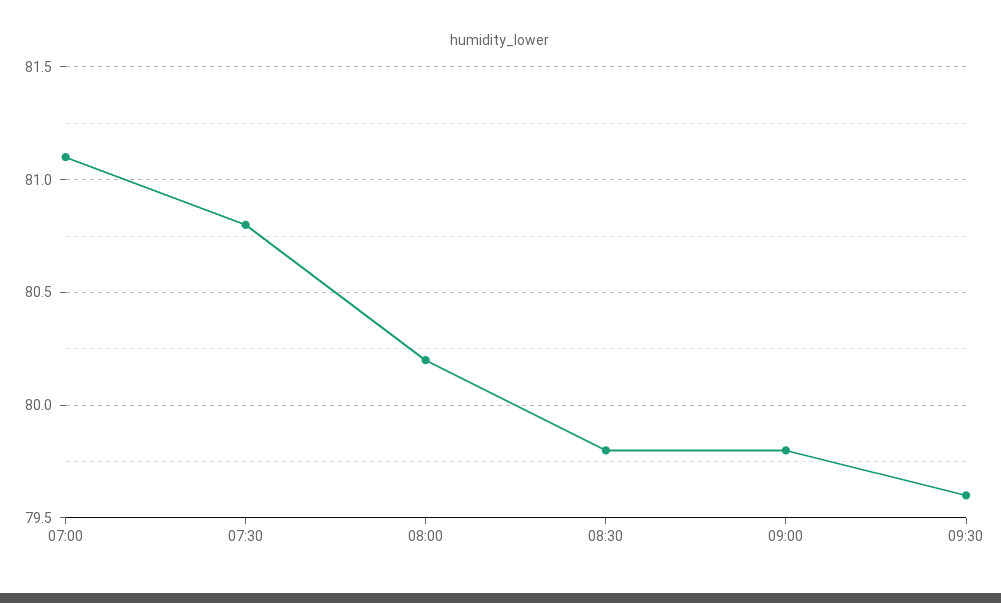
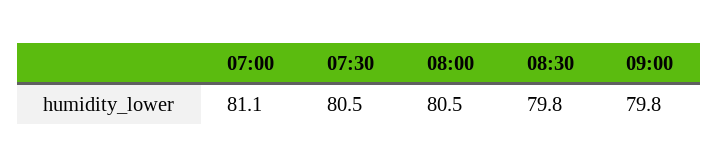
07:30: 80.8 -> 80.5
08:00: 80.2 -> 80.5
09:30: 79.6 -> none

